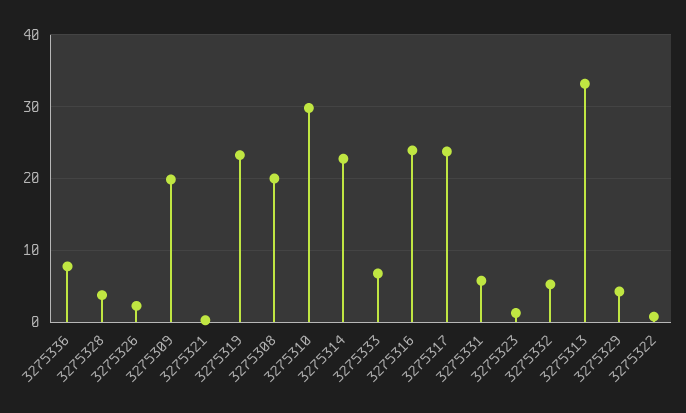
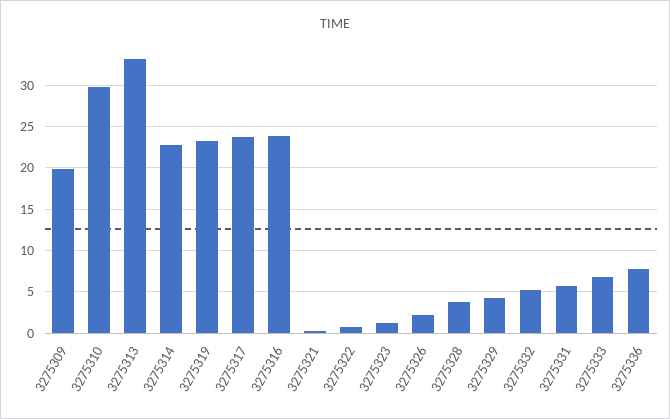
3275308: 20 -> none

